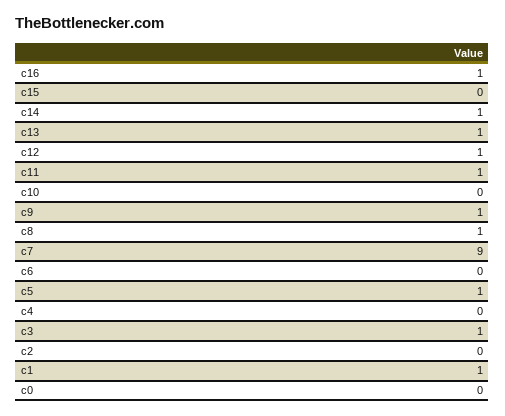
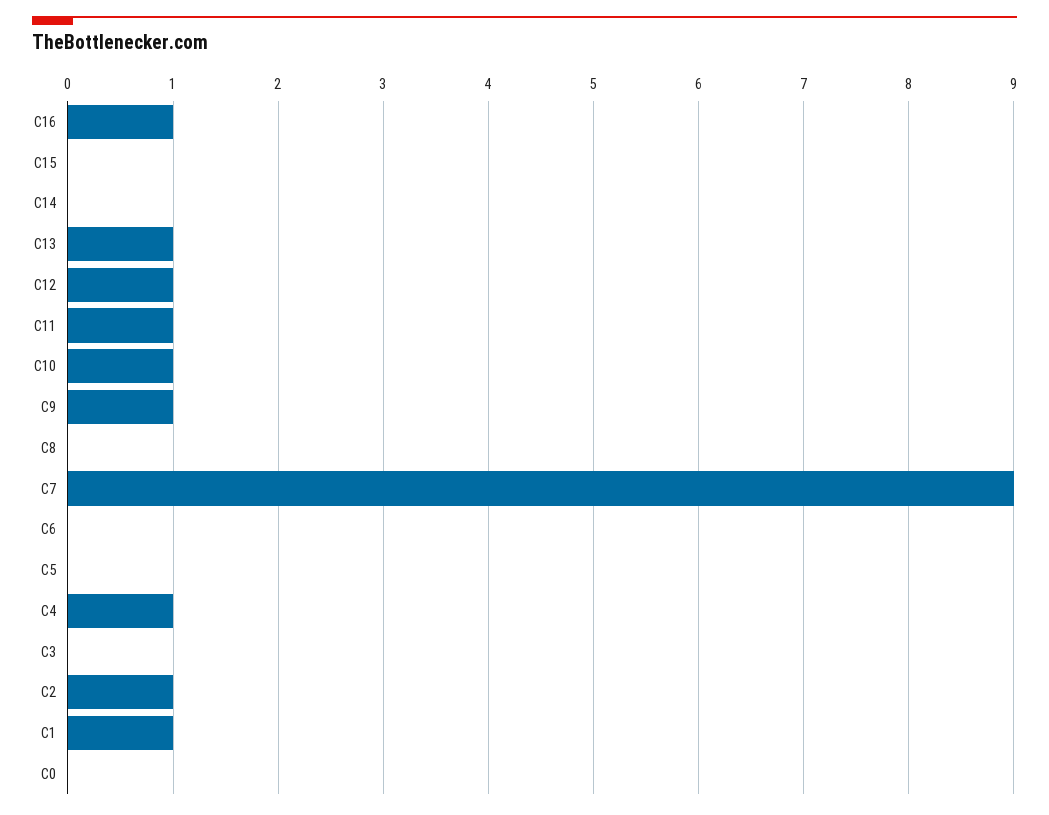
c14: 1 -> 0
c10: 0 -> 1
c8: 1 -> 0
c5: 1 -> 0
c4: 0 -> 1
c3: 1 -> 0
c2: 0 -> 1

